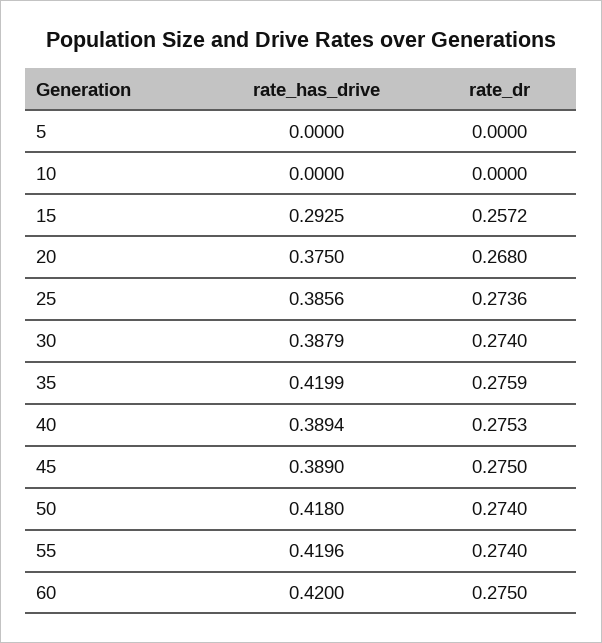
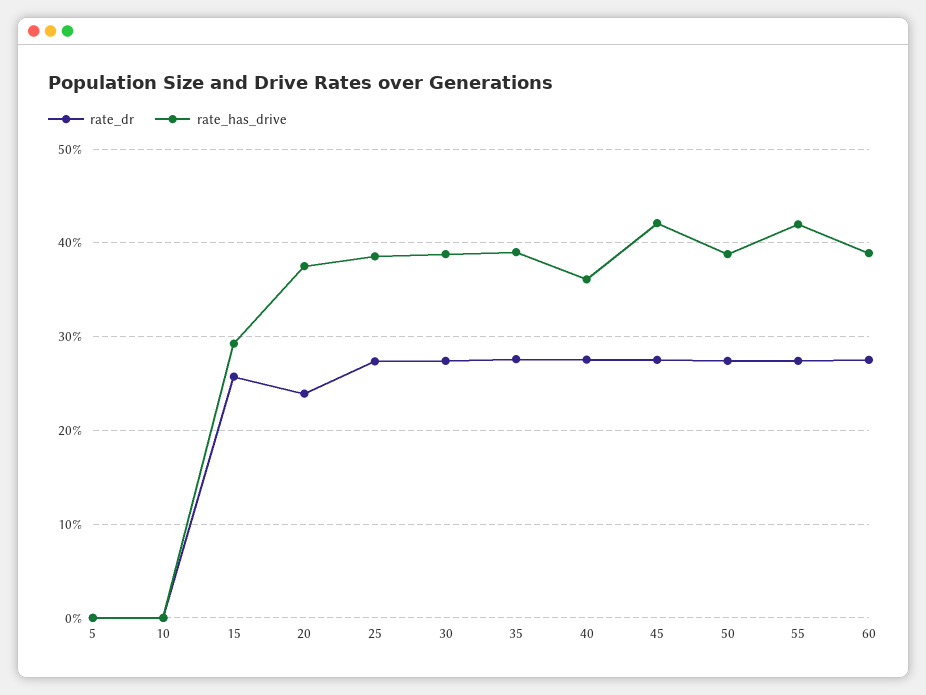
rate_dr, 20: 0.268 -> 0.24
rate_has_drive, 35: 0.4199 -> 0.39
rate_has_drive, 40: 0.3894 -> 0.36
rate_has_drive, 45: 0.389 -> 0.42
rate_has_drive, 50: 0.418 -> 0.39
rate_has_drive, 60: 0.42 -> 0.39

